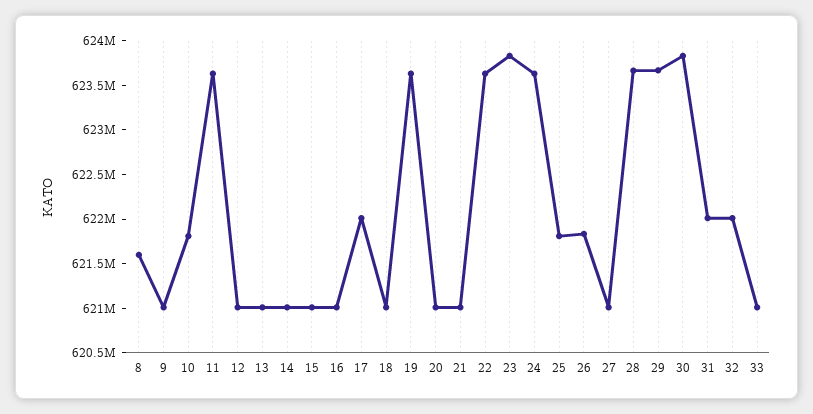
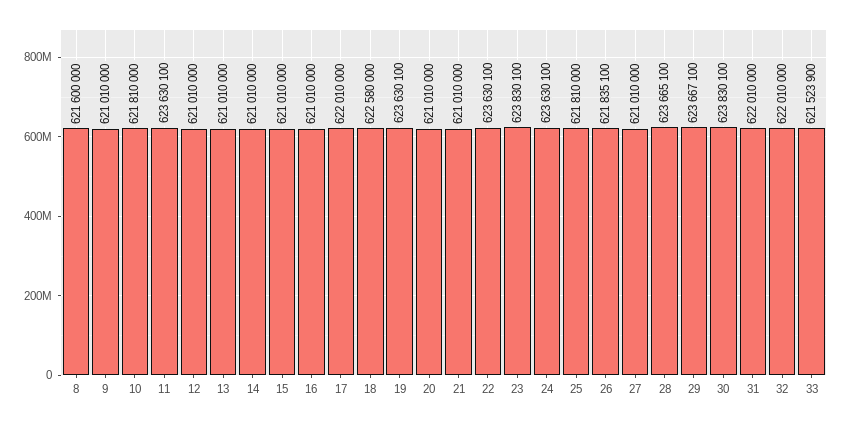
18: 621000000 -> 622580000
33: 621000000 -> 621523900

